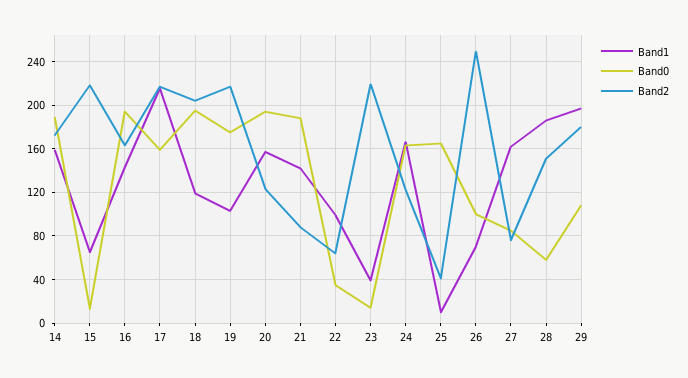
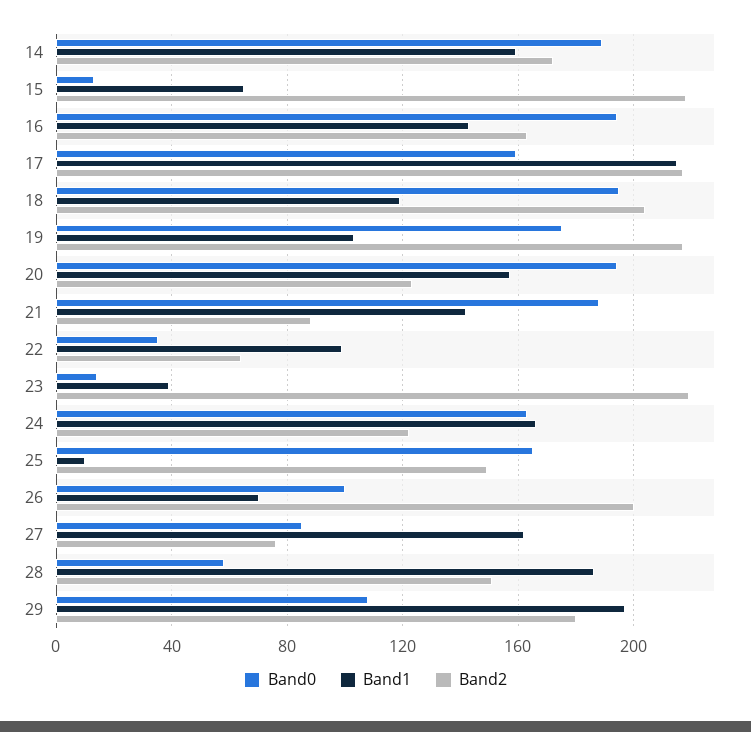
Band2, 25: 40 -> 150
Band2, 26: 250 -> 200

